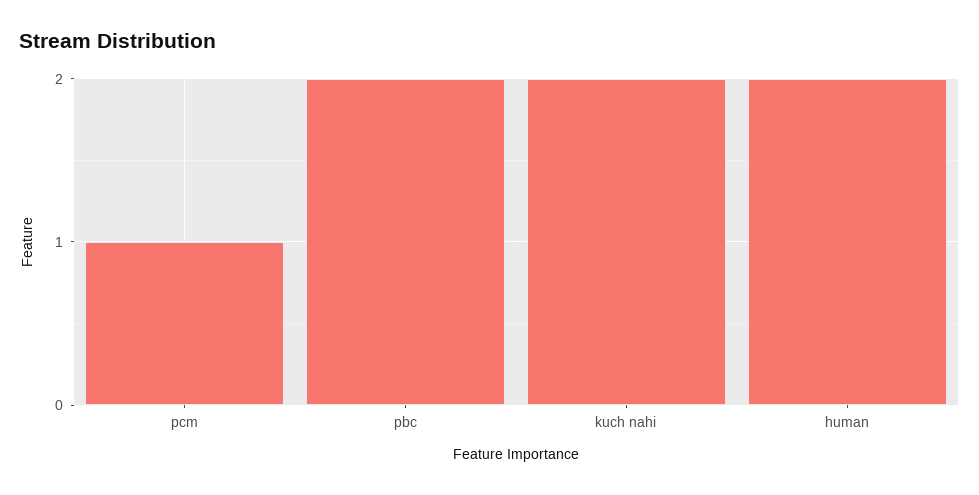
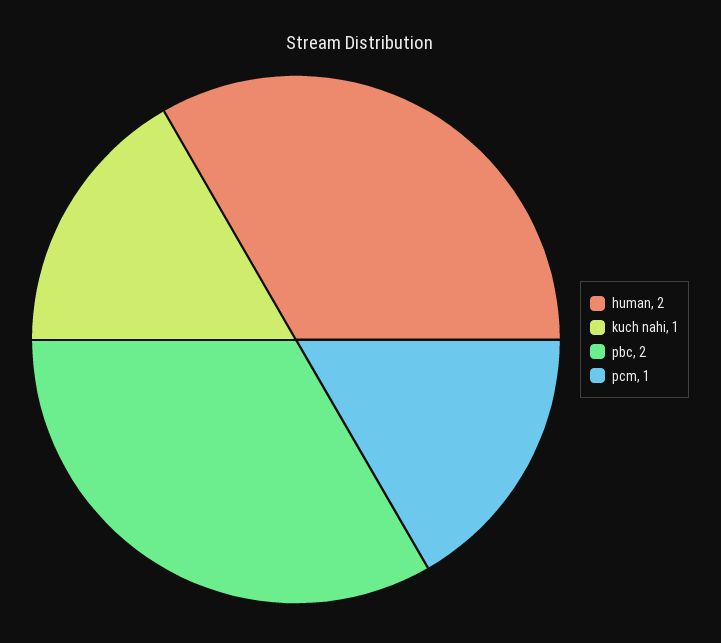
kuch nahi: 2 -> 1

